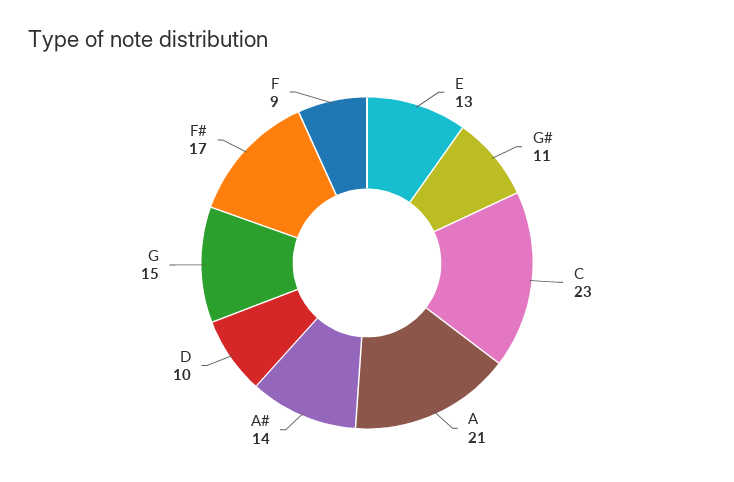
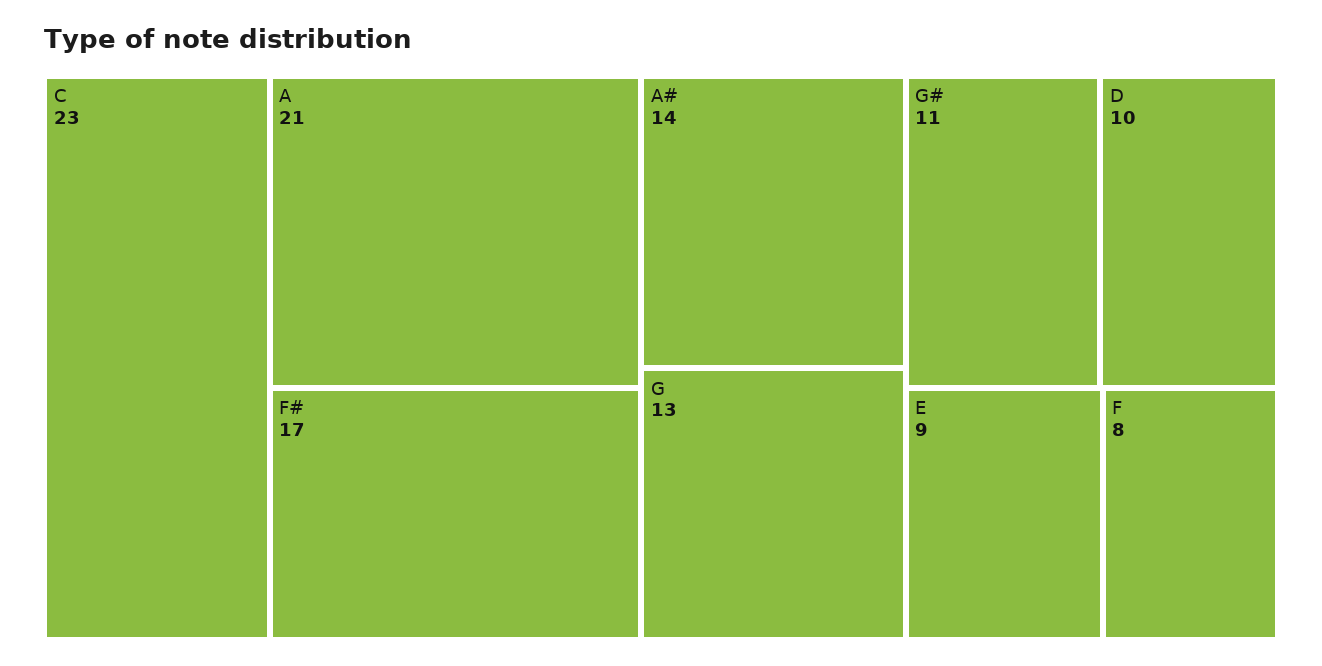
E: 13 -> 9
G: 15 -> 13
F: 9 -> 8

